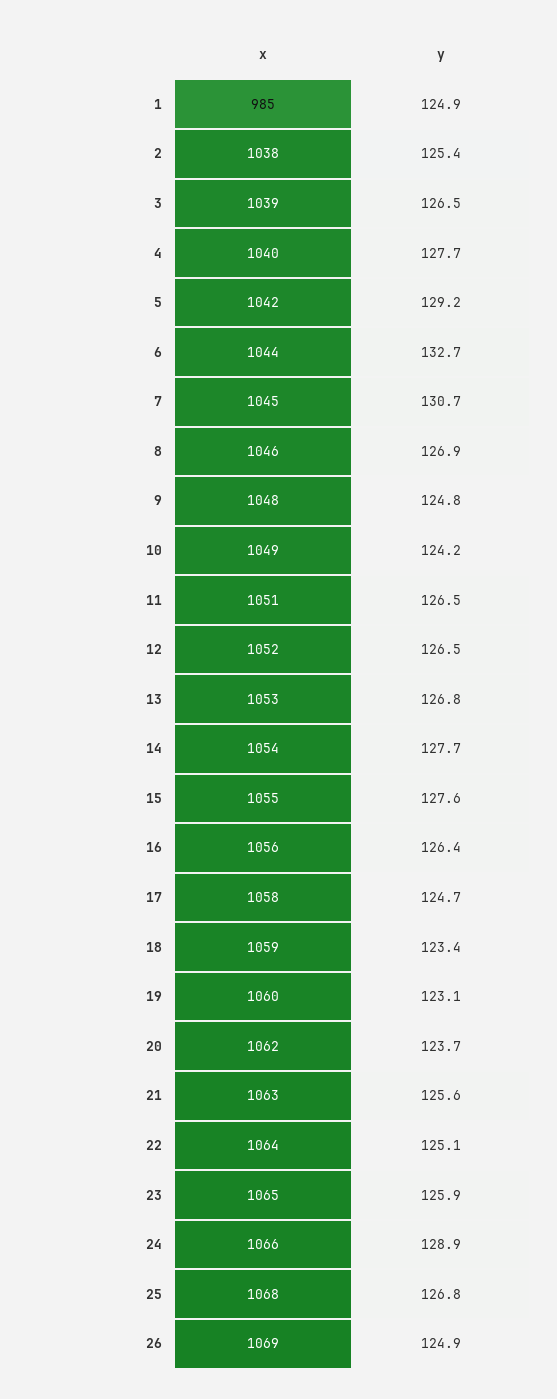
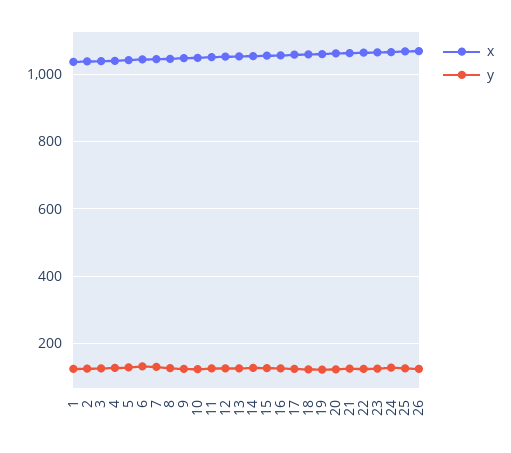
x, 1: 985 -> 1040

